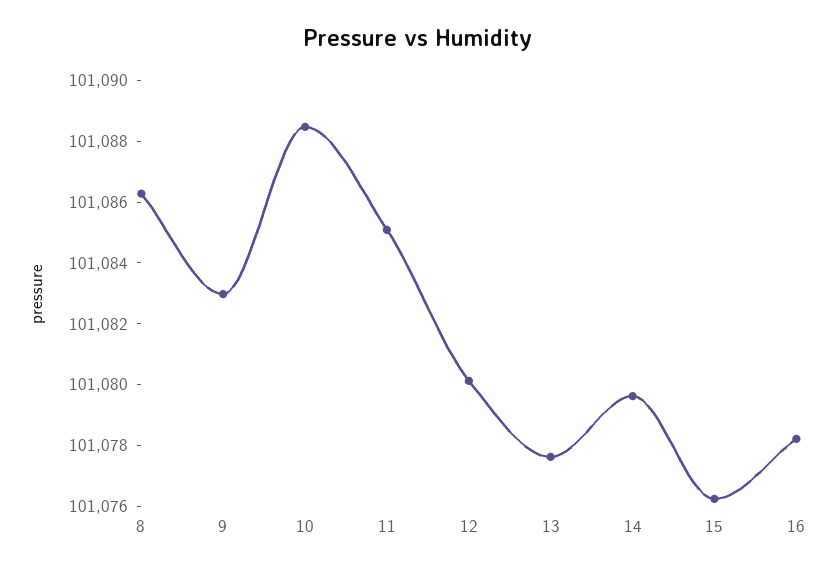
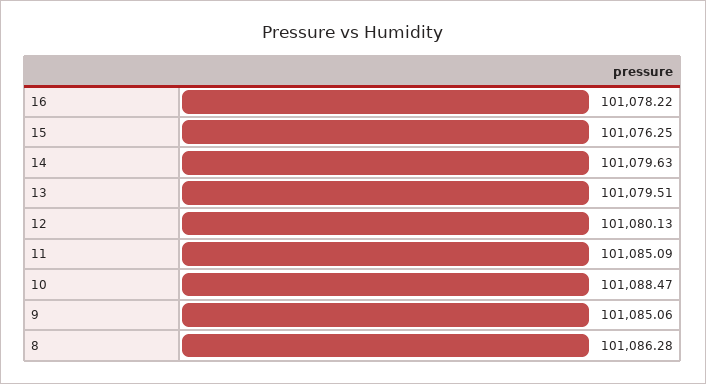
9: 101083 -> 101085.06
13: 101077.5 -> 101079.51

